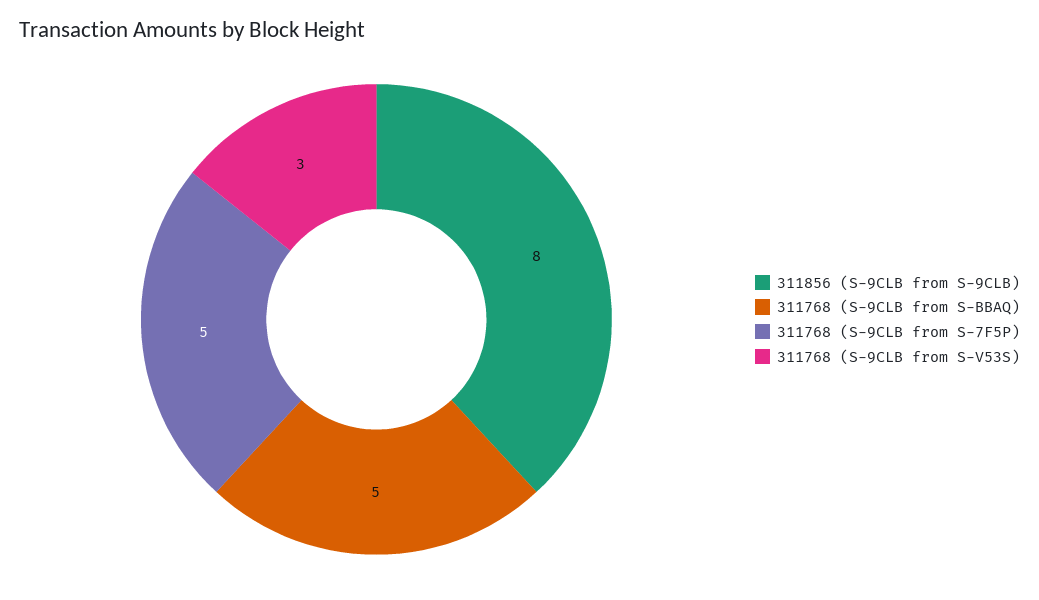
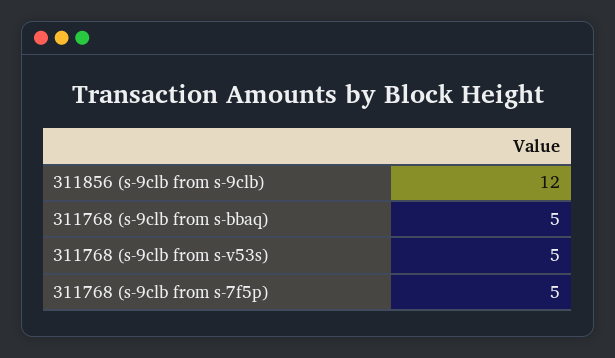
311856 (S-9CLB from S-9CLB): 8 -> 12
311768 (S-9CLB from S-V53S): 3 -> 5

